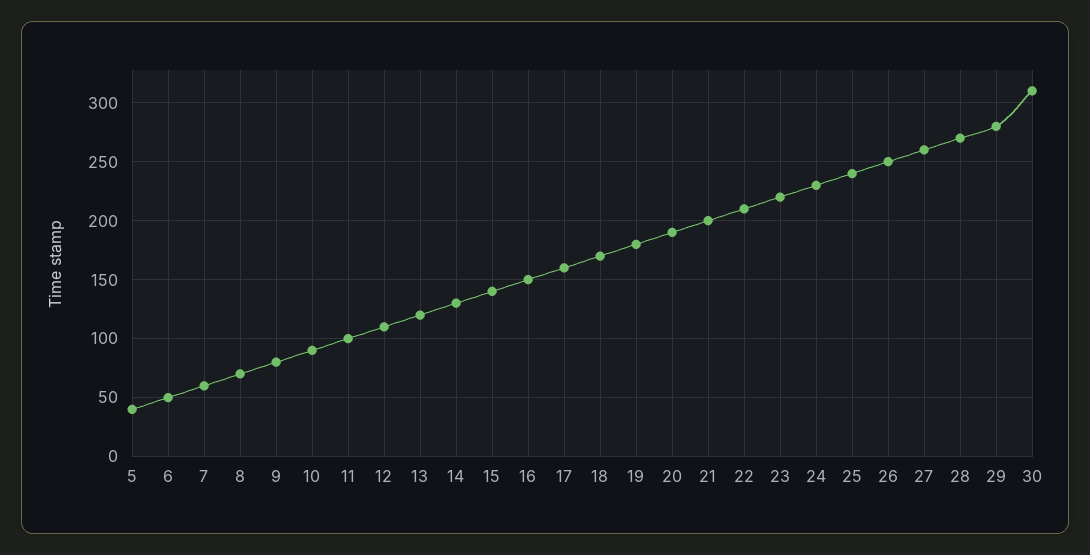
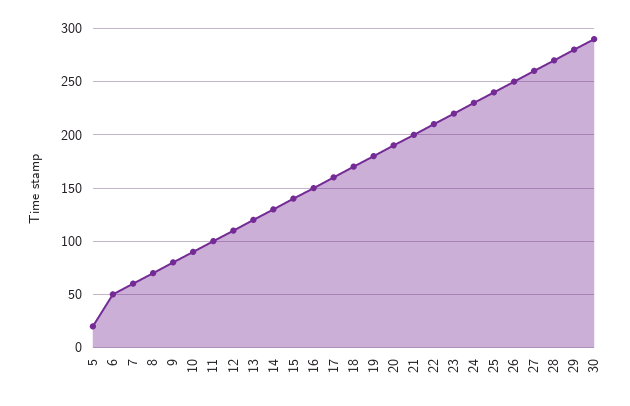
5: 40 -> 20
30: 310 -> 290

